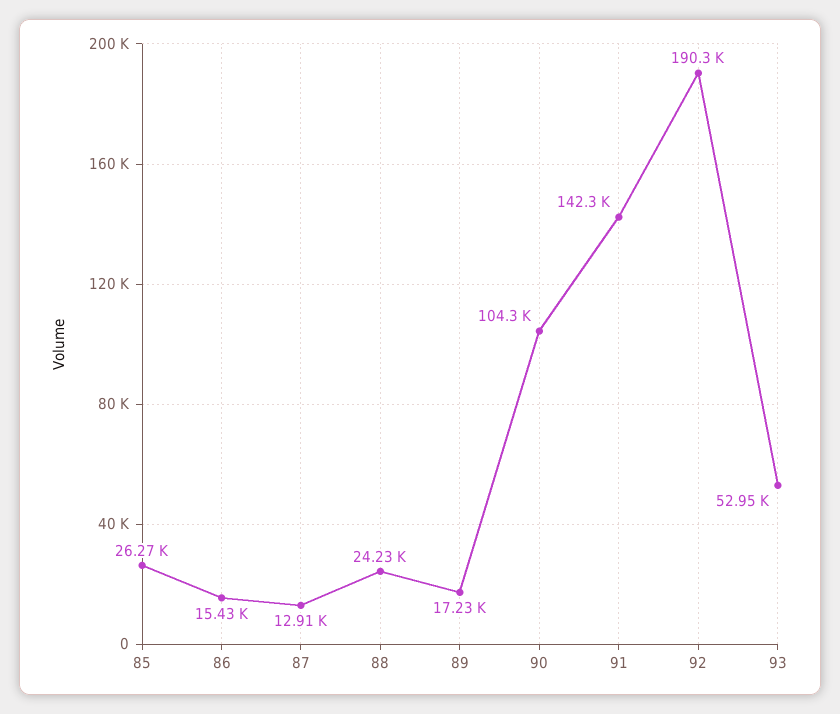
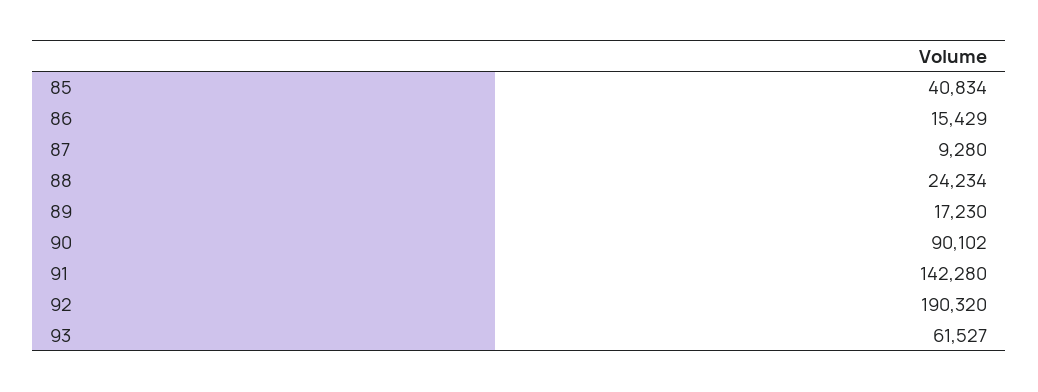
85: 26270 -> 40834
87: 12910 -> 9280
90: 104300 -> 90102
93: 52950 -> 61527

